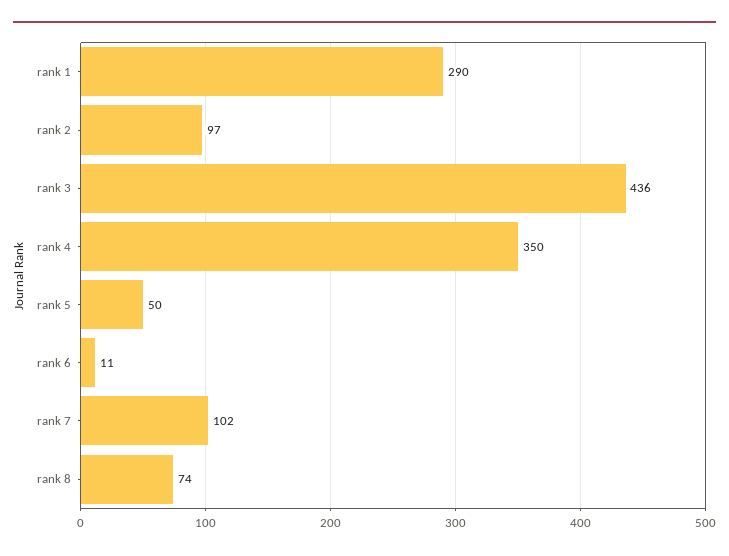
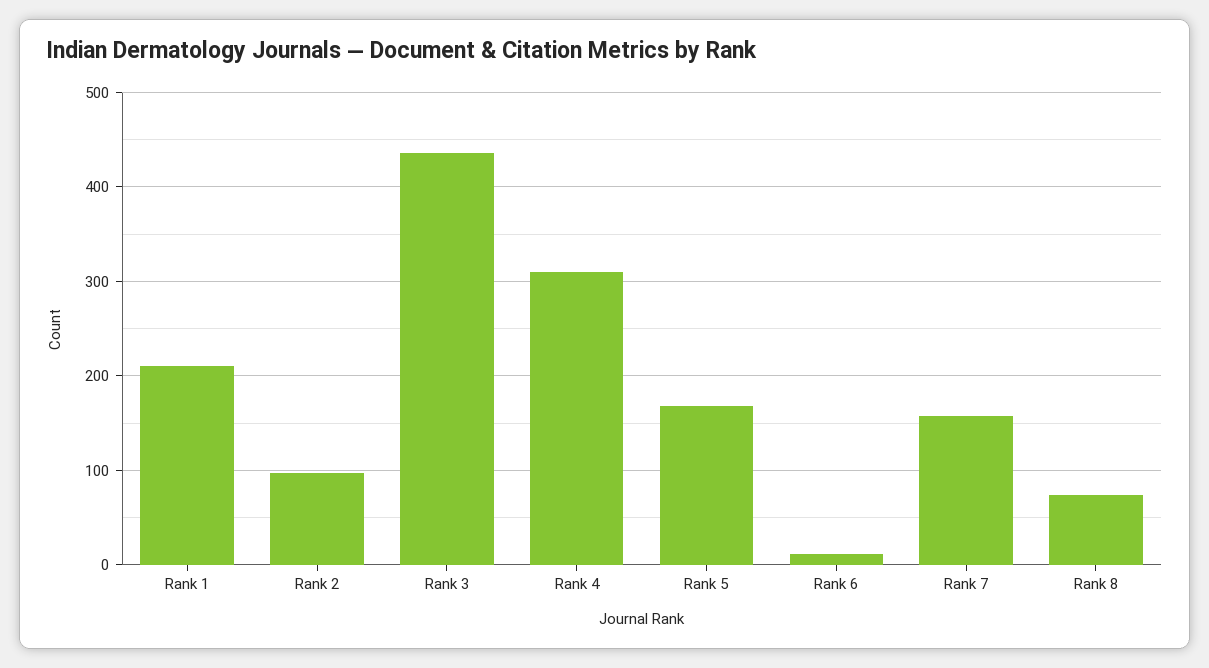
rank 1: 290 -> 210
rank 4: 350 -> 310
rank 5: 50 -> 170
rank 7: 102 -> 160

